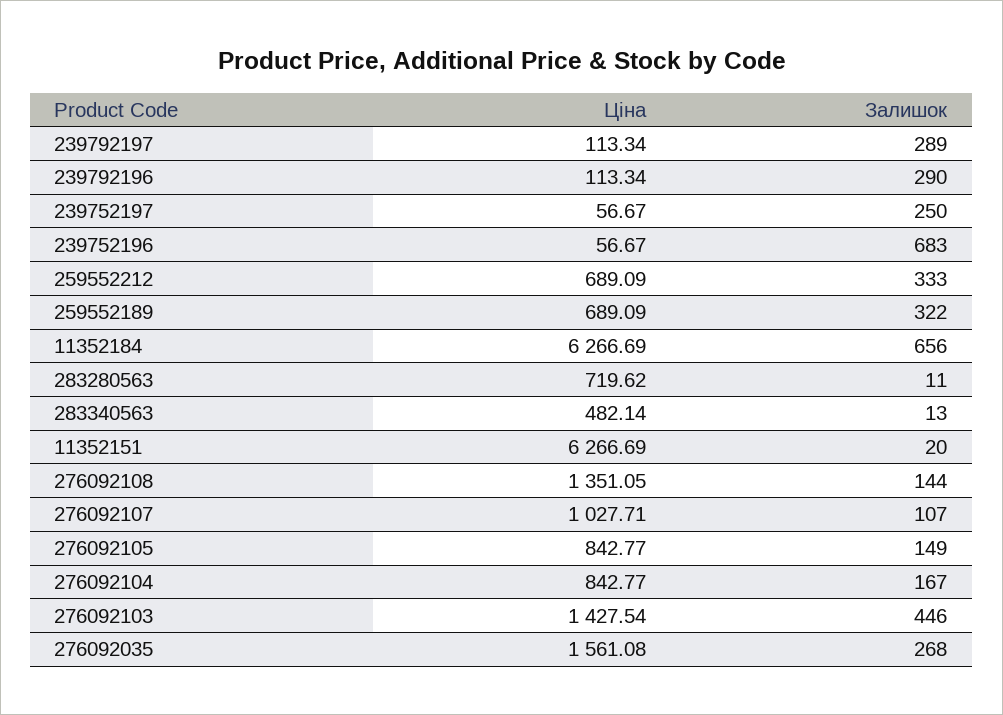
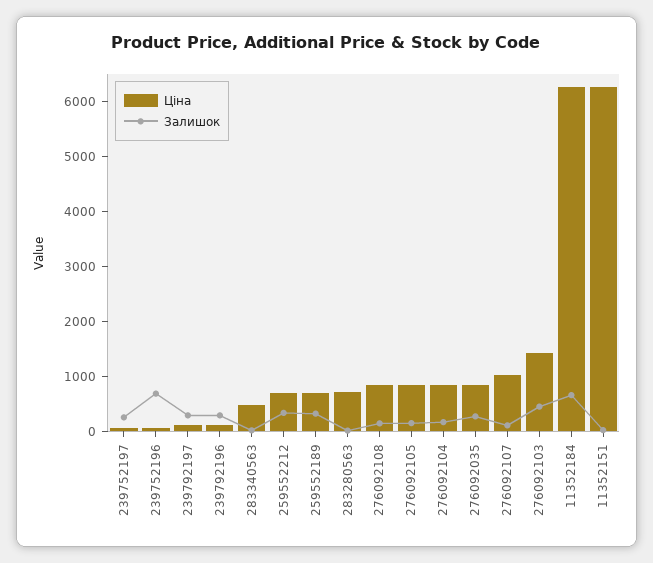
Ціна, 276092108: 1351.05 -> 800
Ціна, 276092035: 1561.08 -> 800

